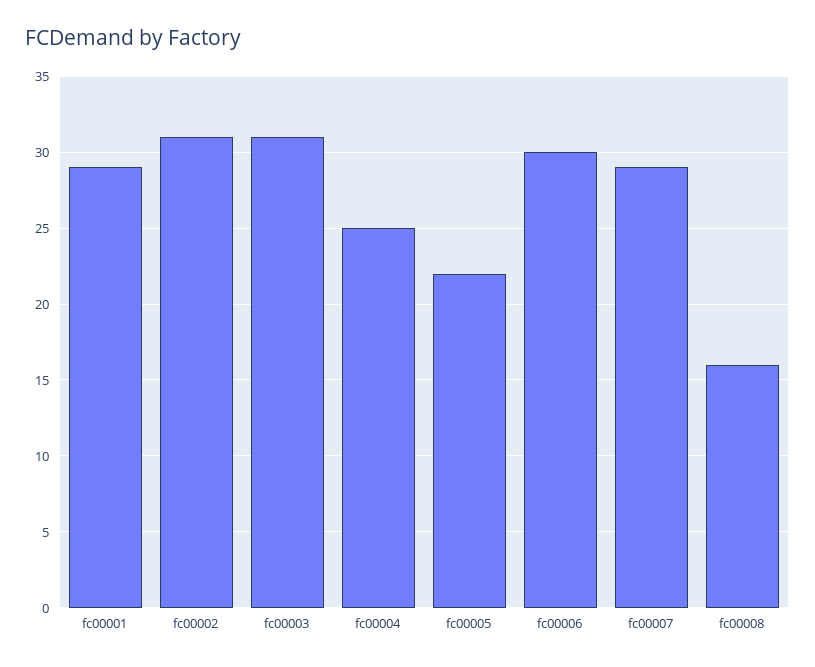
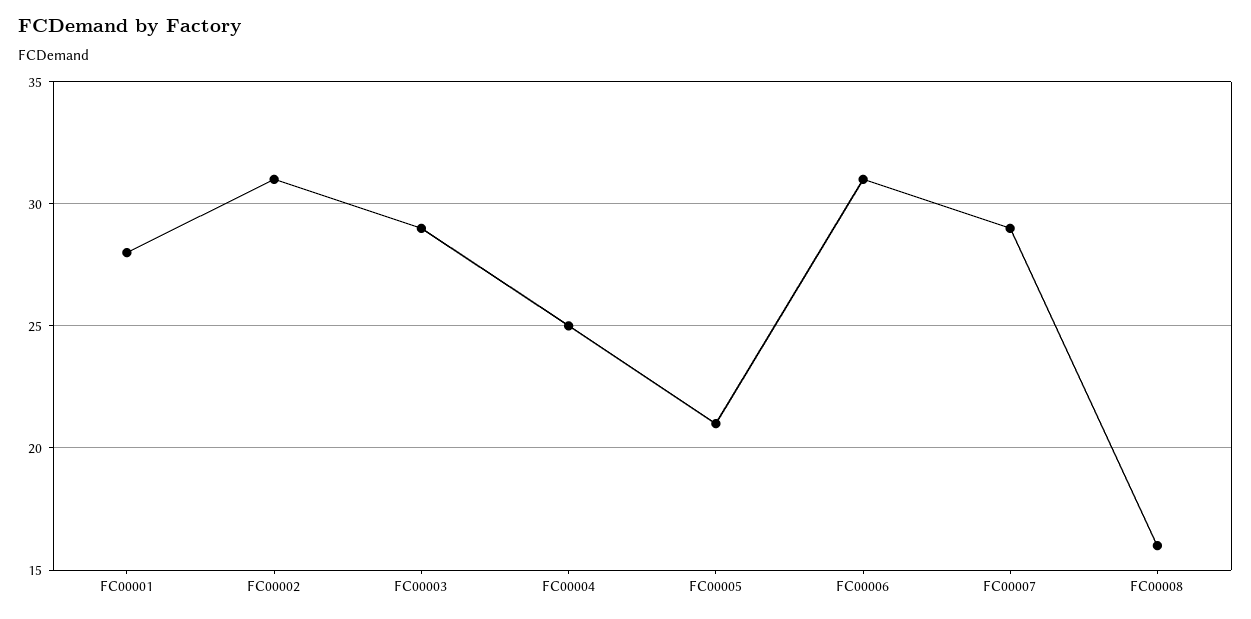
fc00001: 29 -> 28
fc00003: 31 -> 29
fc00005: 22 -> 21
fc00006: 30 -> 31

